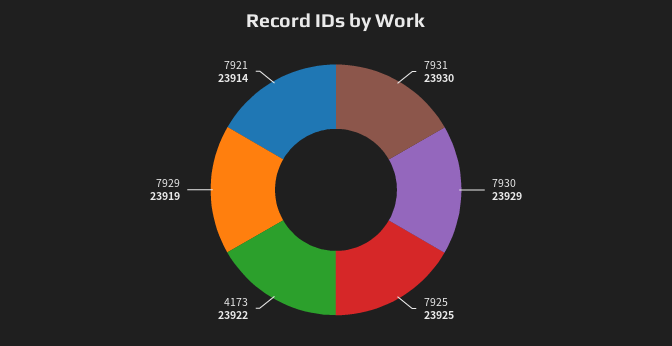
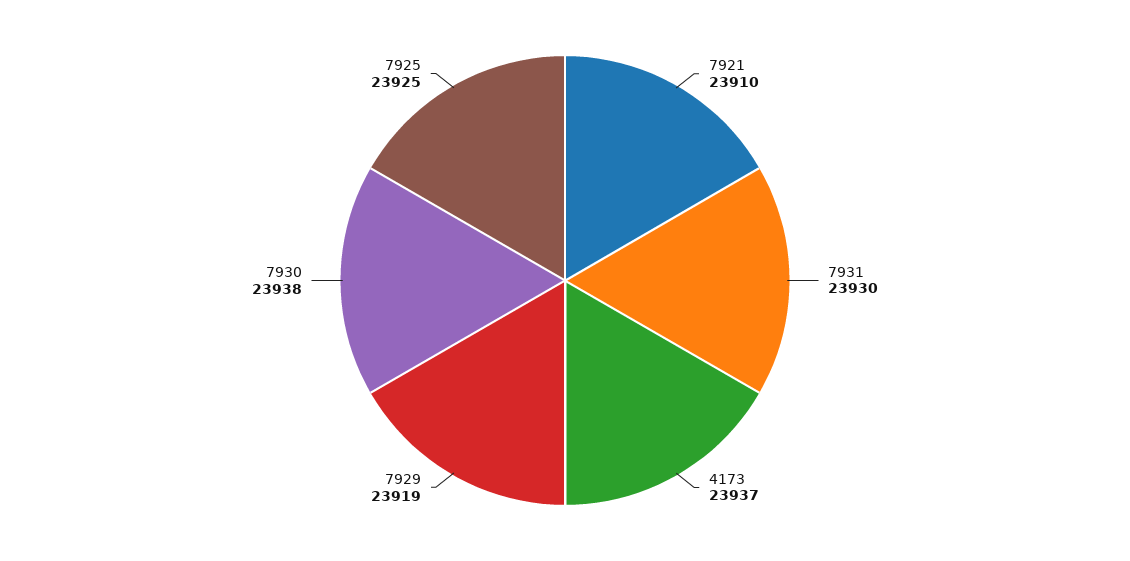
7930: 23929 -> 23938
4173: 23922 -> 23937
7921: 23914 -> 23910

